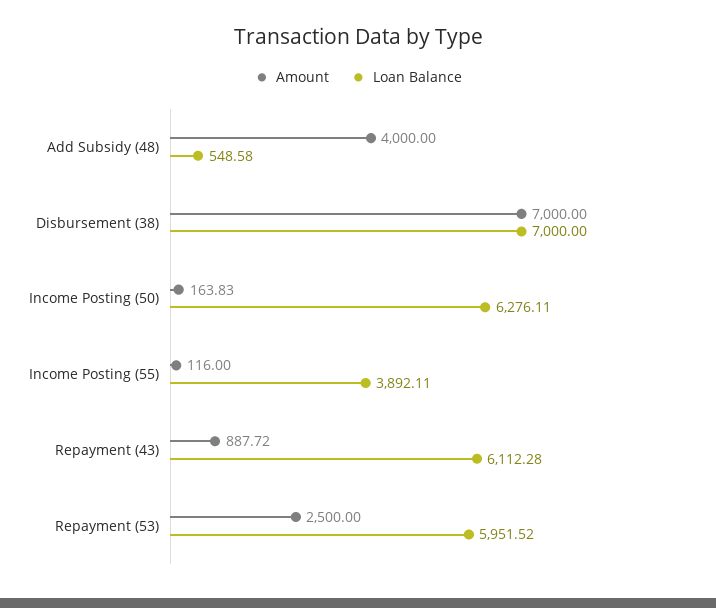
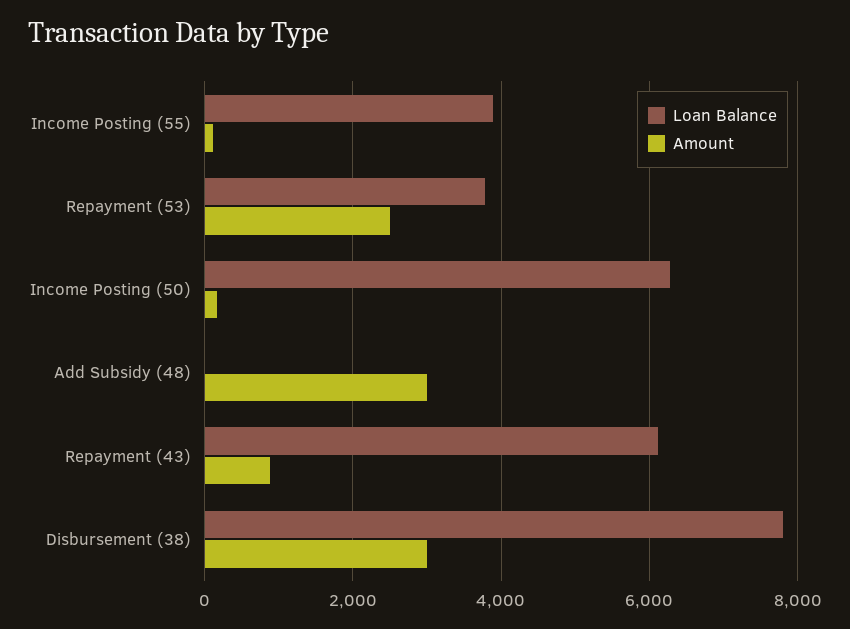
Amount, Add Subsidy (48): 4000 -> 3000
Loan Balance, Add Subsidy (48): 548.58 -> 0
Amount, Disbursement (38): 7000 -> 3000
Loan Balance, Disbursement (38): 7000 -> 7800
Loan Balance, Repayment (53): 5951.52 -> 3800

